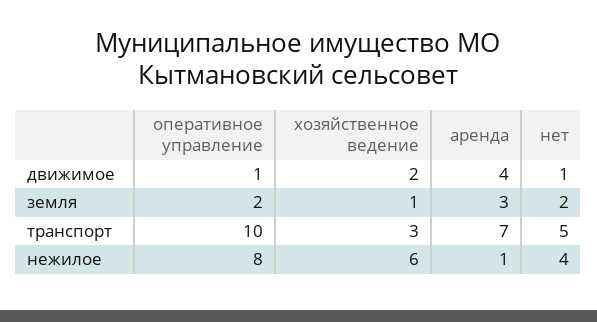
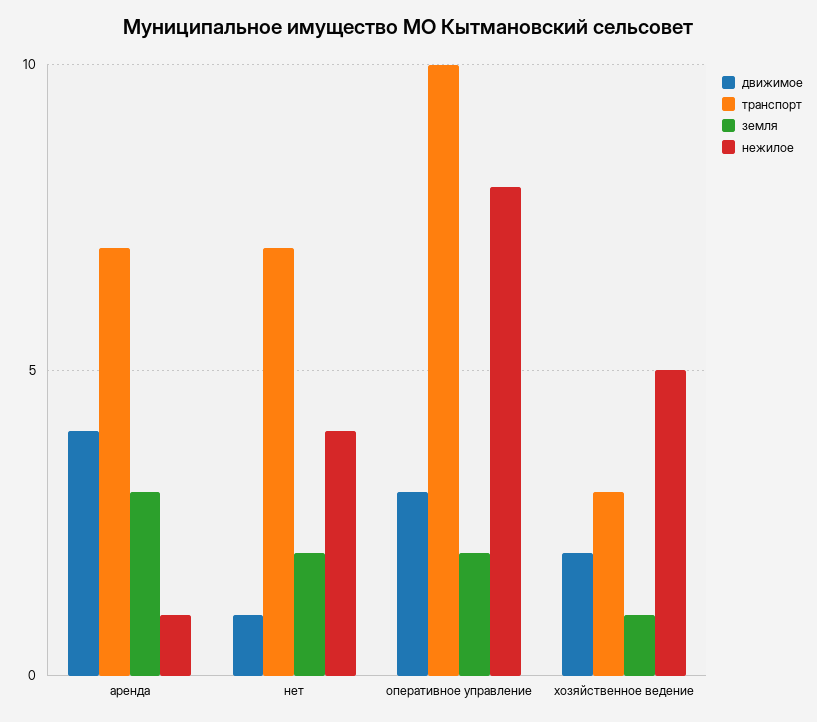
движимое, оперативное управление: 1 -> 3
транспорт, нет: 5 -> 7
нежилое, хозяйственное ведение: 6 -> 5

